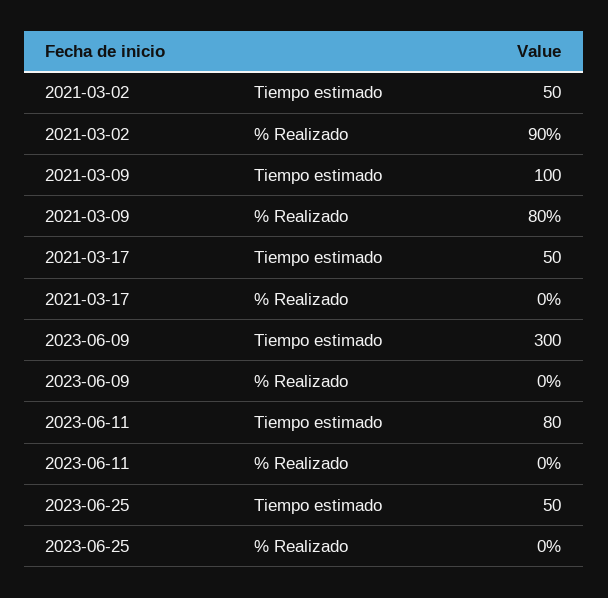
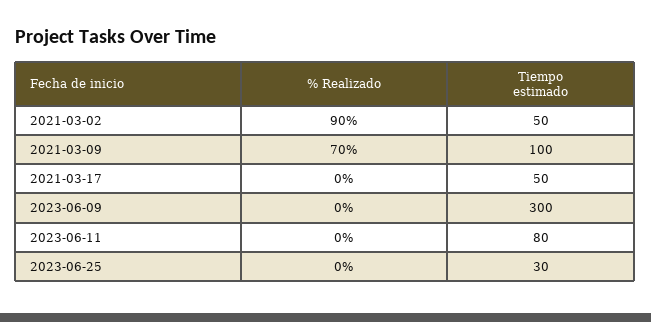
2021-03-09, % Realizado: 80 -> 70
2023-06-25, Tiempo estimado: 50 -> 30

